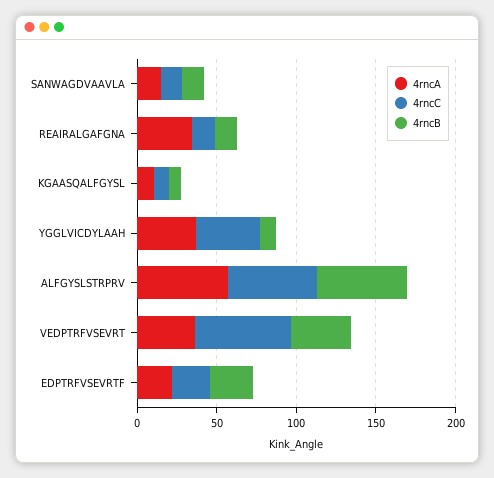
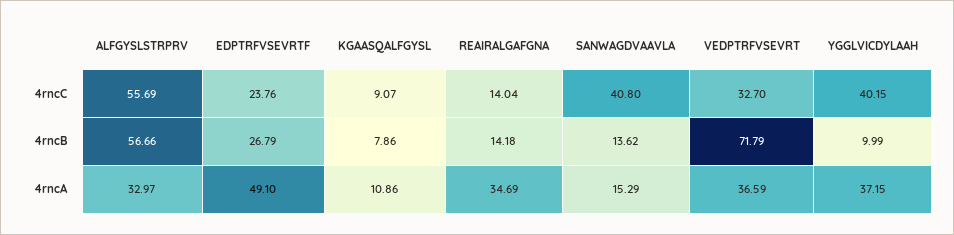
4rncC, SANWAGDVAAVLA: 10 -> 40.8
4rncA, ALFGYSLSTRPRV: 60 -> 32.97
4rncC, VEDPTRFVSEVRT: 60 -> 32.7
4rncB, VEDPTRFVSEVRT: 40 -> 71.79
4rncA, EDPTRFVSEVRTF: 20 -> 49.1

